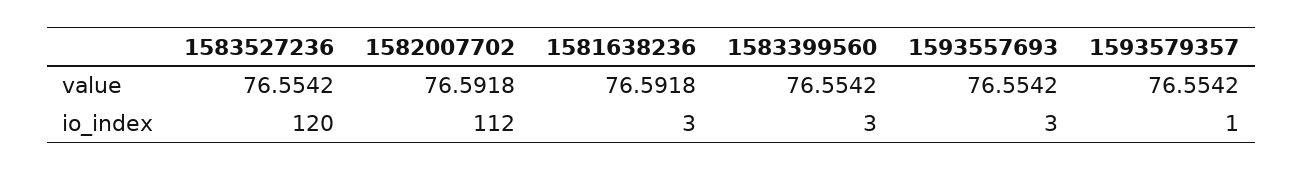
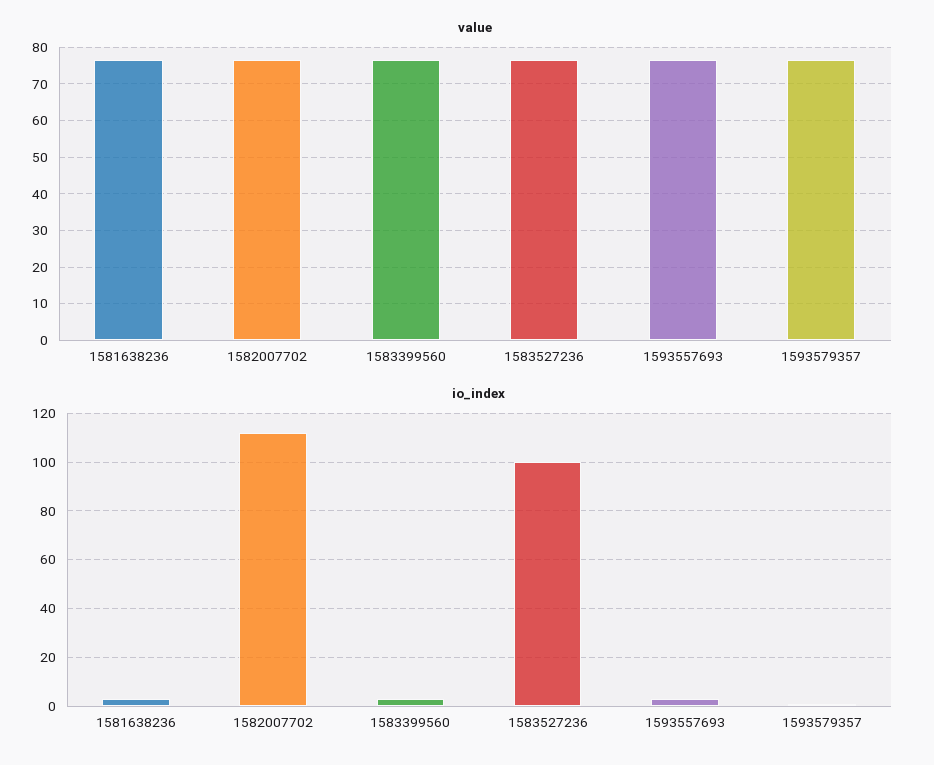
io_index, 1583527236: 120 -> 100

